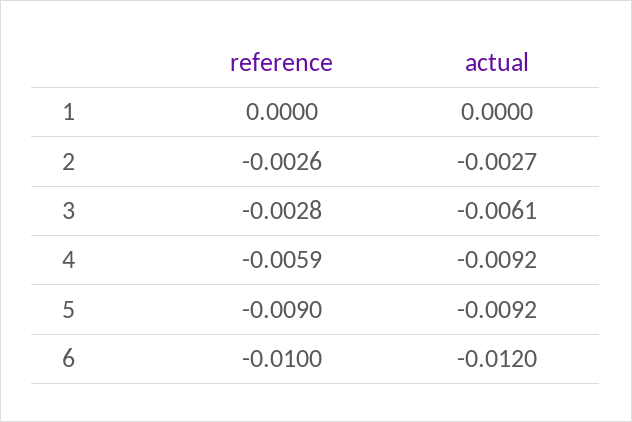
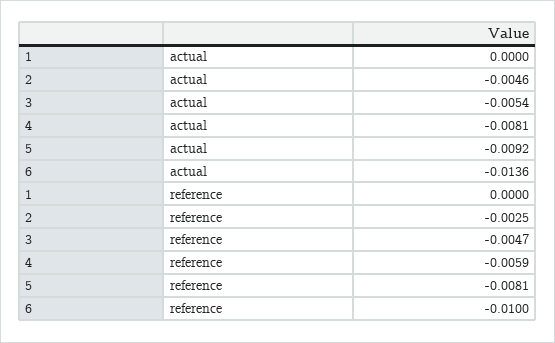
reference, 2: -0.0026 -> -0.0025
actual, 2: -0.0027 -> -0.0046
reference, 3: -0.0028 -> -0.0047
actual, 3: -0.0061 -> -0.0054
actual, 4: -0.0092 -> -0.0081
reference, 5: -0.009 -> -0.0081
actual, 6: -0.012 -> -0.0136

